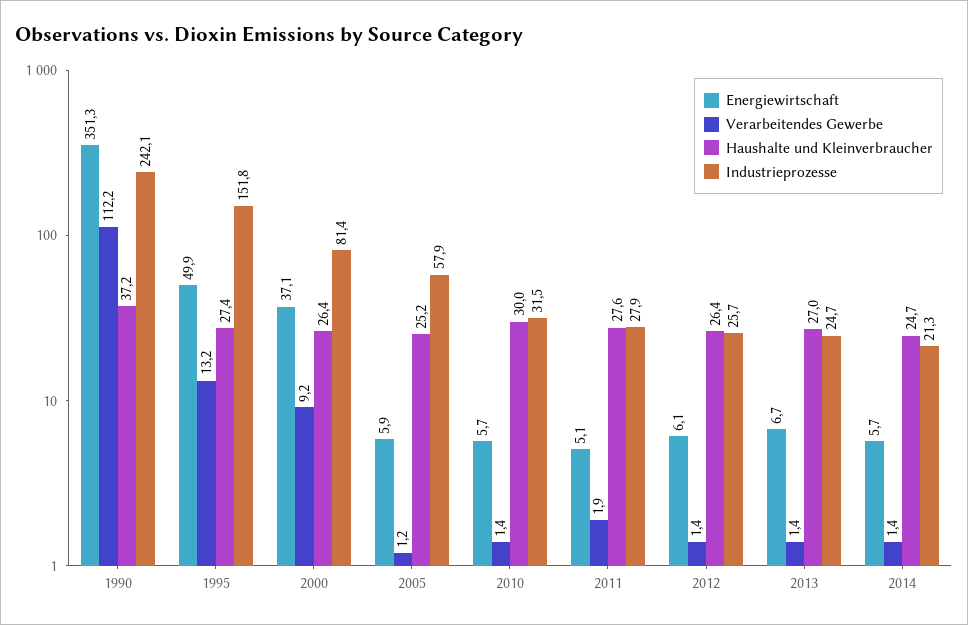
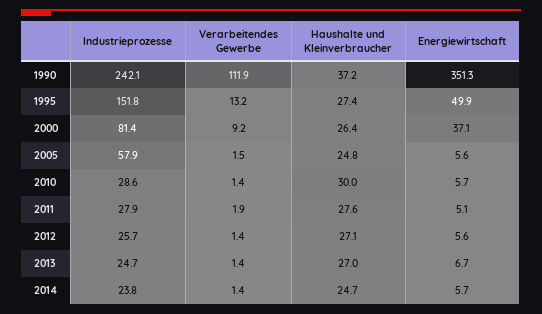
Verarbeitendes Gewerbe, 1990: 112.2 -> 111.9
Energiewirtschaft, 2005: 5.9 -> 5.6
Verarbeitendes Gewerbe, 2005: 1.2 -> 1.5
Haushalte und Kleinverbraucher, 2005: 25.2 -> 24.8
Industrieprozesse, 2010: 31.5 -> 28.6
Energiewirtschaft, 2012: 6.1 -> 5.6
Haushalte und Kleinverbraucher, 2012: 26.4 -> 27.1
Industrieprozesse, 2014: 21.3 -> 23.8

